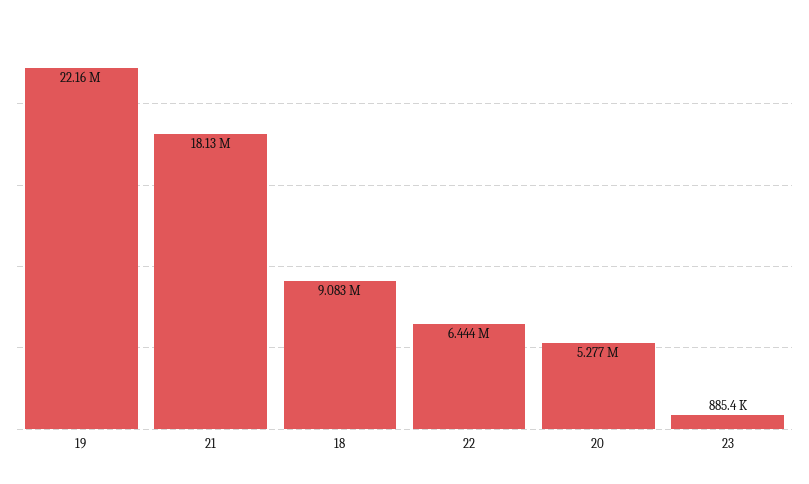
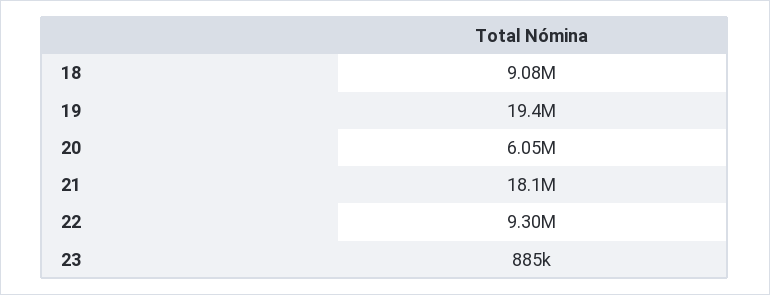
19: 22160000 -> 19400000
22: 6444000 -> 9300000
20: 5277000 -> 6050000

